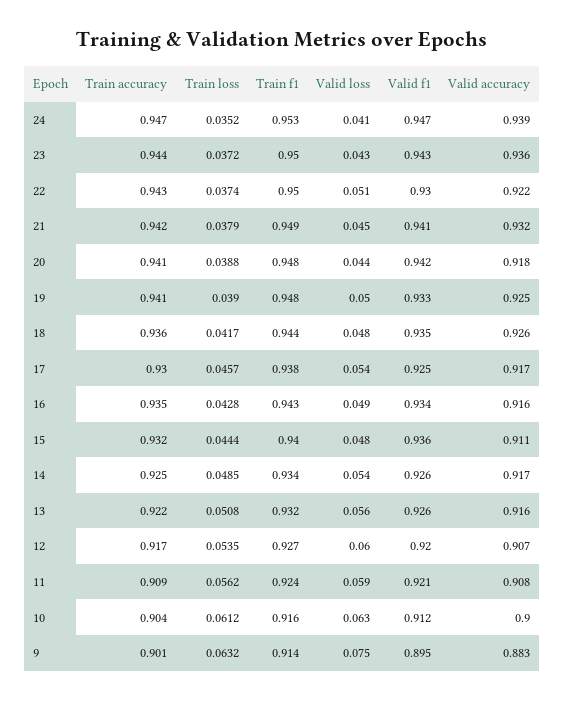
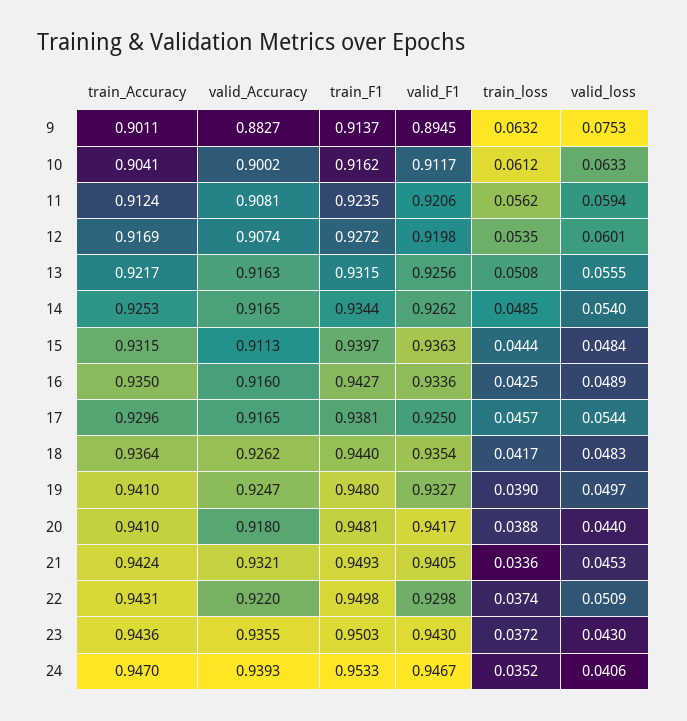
Train loss, 21: 0.0379 -> 0.0336
Train loss, 16: 0.0428 -> 0.0425
Train accuracy, 11: 0.909 -> 0.9124

